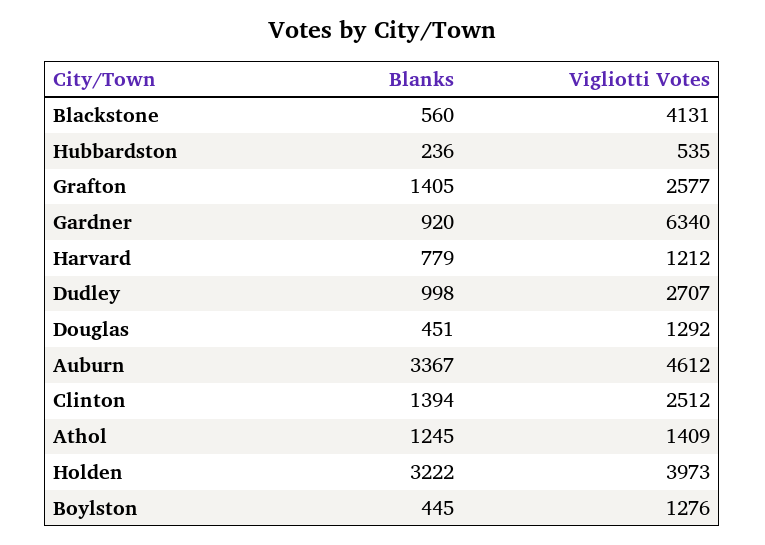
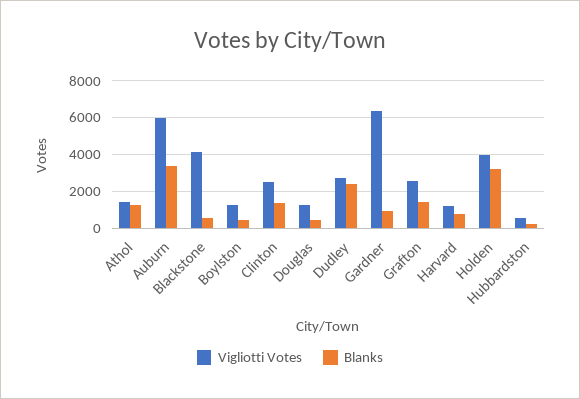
Blanks, Dudley: 998 -> 2500
Vigliotti Votes, Auburn: 4612 -> 6000

